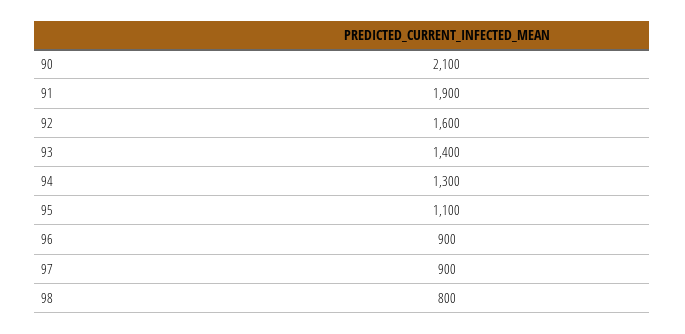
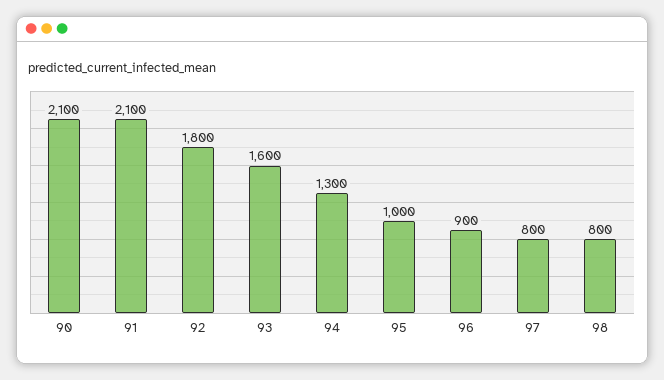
91: 1900 -> 2100
92: 1600 -> 1800
93: 1400 -> 1600
95: 1100 -> 1000
97: 900 -> 800

